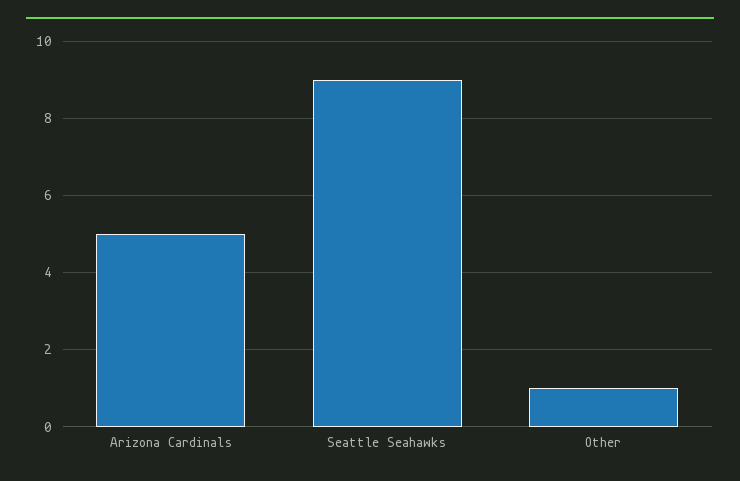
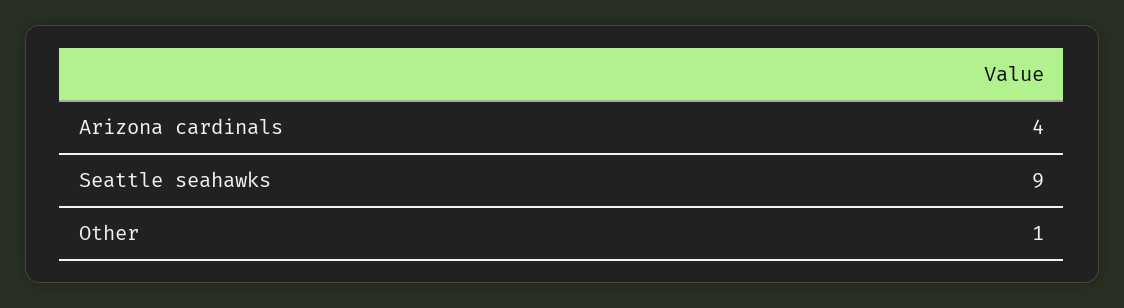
Arizona Cardinals: 5 -> 4

